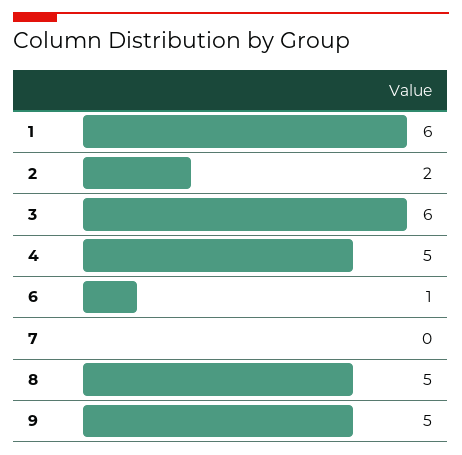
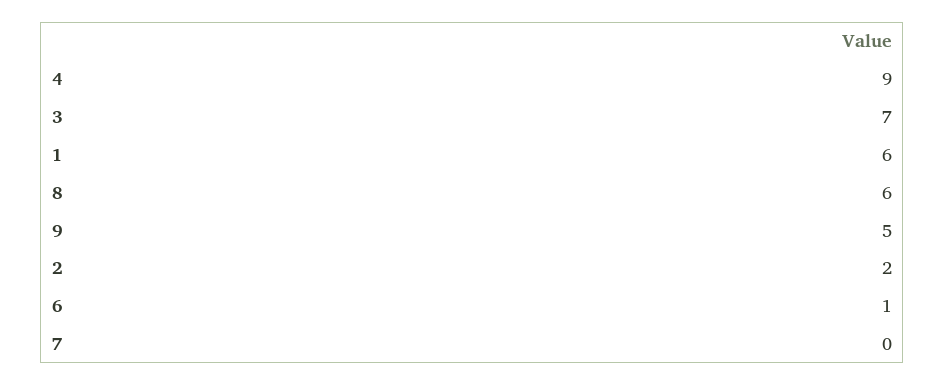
3: 6 -> 7
4: 5 -> 9
8: 5 -> 6

